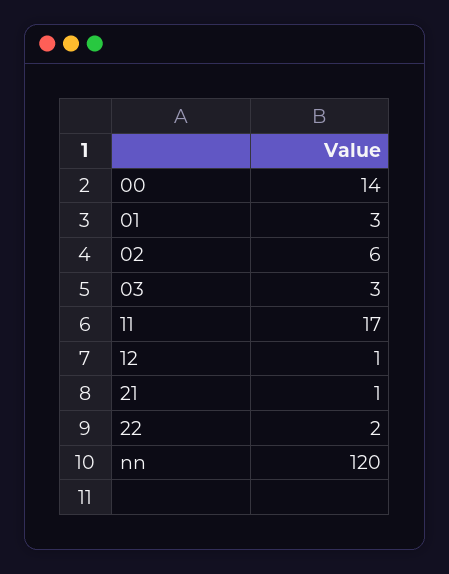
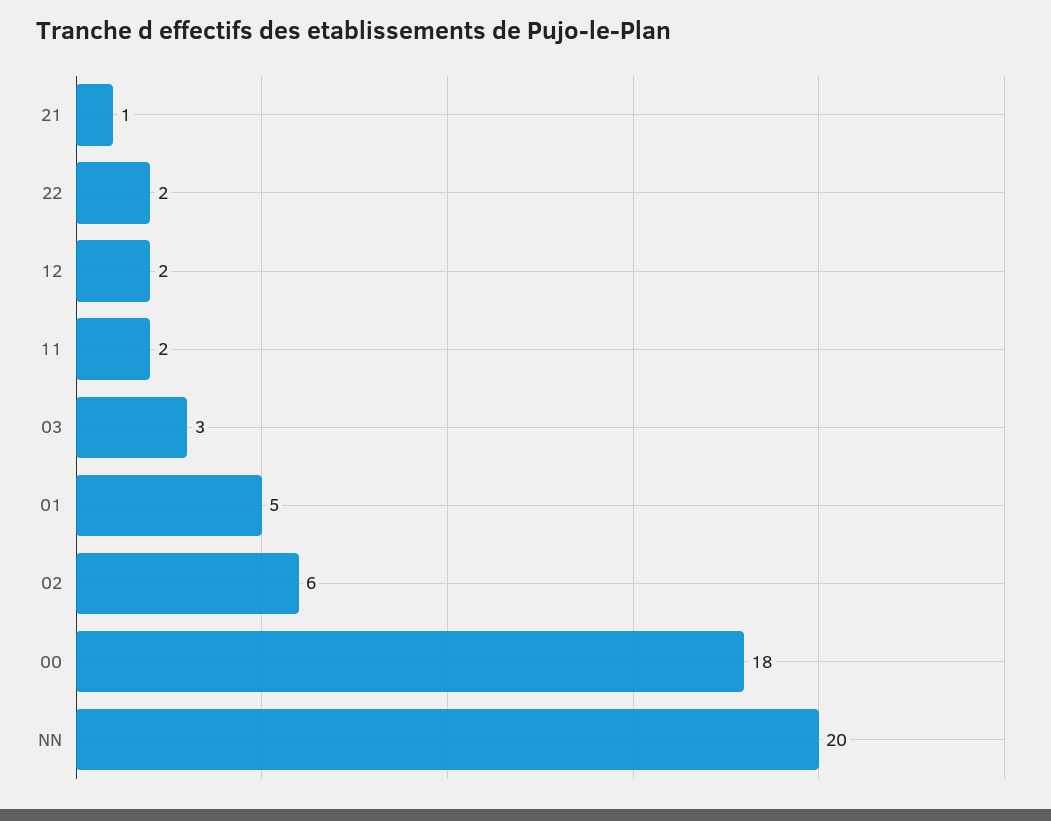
00: 14 -> 18
01: 3 -> 5
11: 17 -> 2
12: 1 -> 2
nn: 120 -> 20

